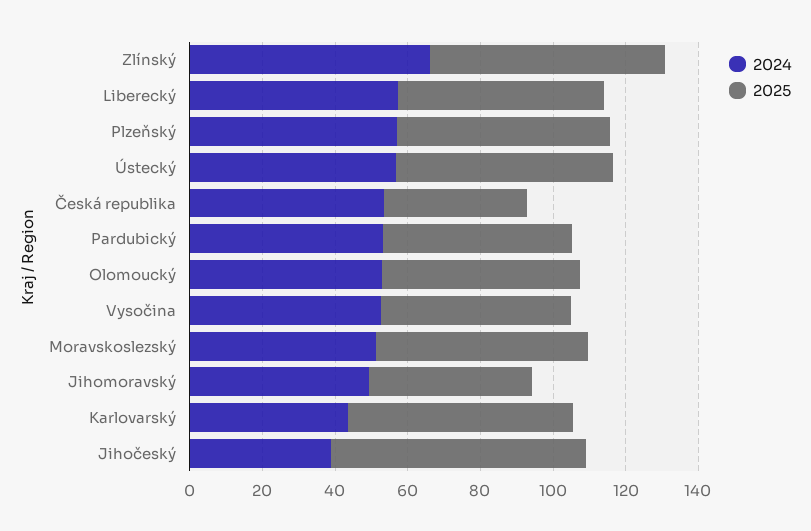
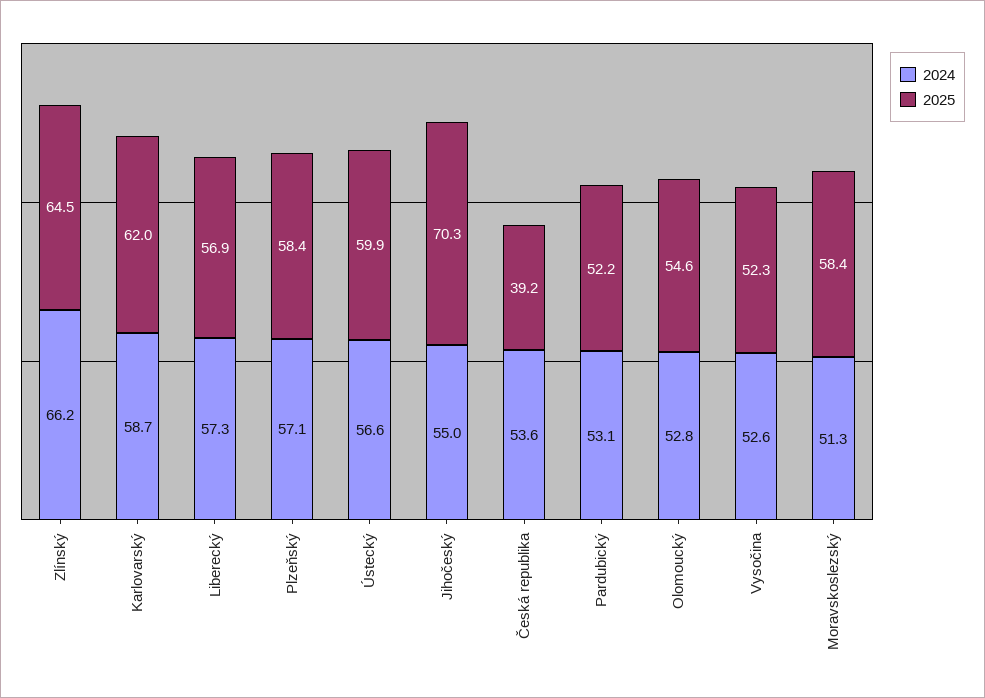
2024, Jihomoravský: 50 -> none
2025, Jihomoravský: 45 -> none
2024, Karlovarský: 45 -> 58.7
2024, Jihočeský: 40 -> 55

